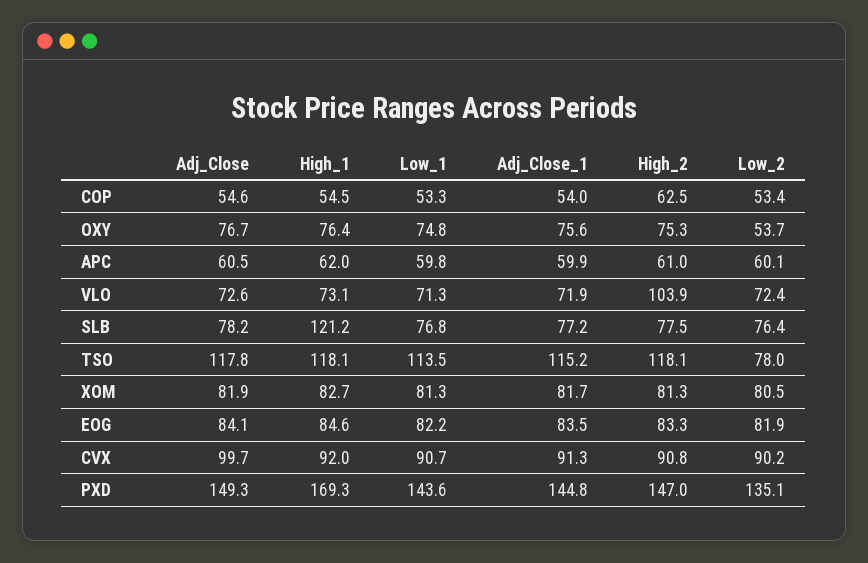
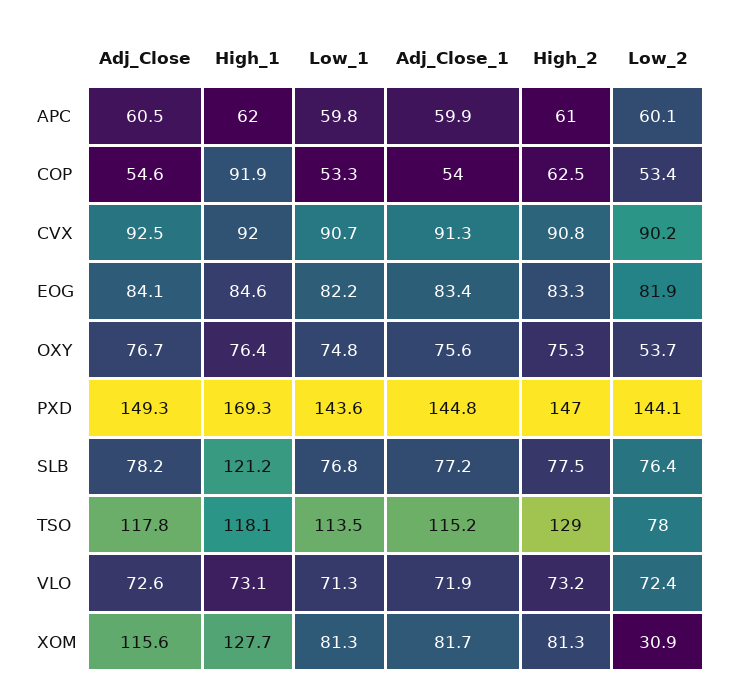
High_1, COP: 54.5 -> 91.9
High_2, VLO: 103.9 -> 73.2
High_2, TSO: 118.1 -> 129
Adj_Close, XOM: 81.9 -> 115.6
High_1, XOM: 82.7 -> 127.7
Low_2, XOM: 80.5 -> 30.9
Adj_Close_1, EOG: 83.5 -> 83.4
Adj_Close, CVX: 99.7 -> 92.5
Low_2, PXD: 135.1 -> 144.1

